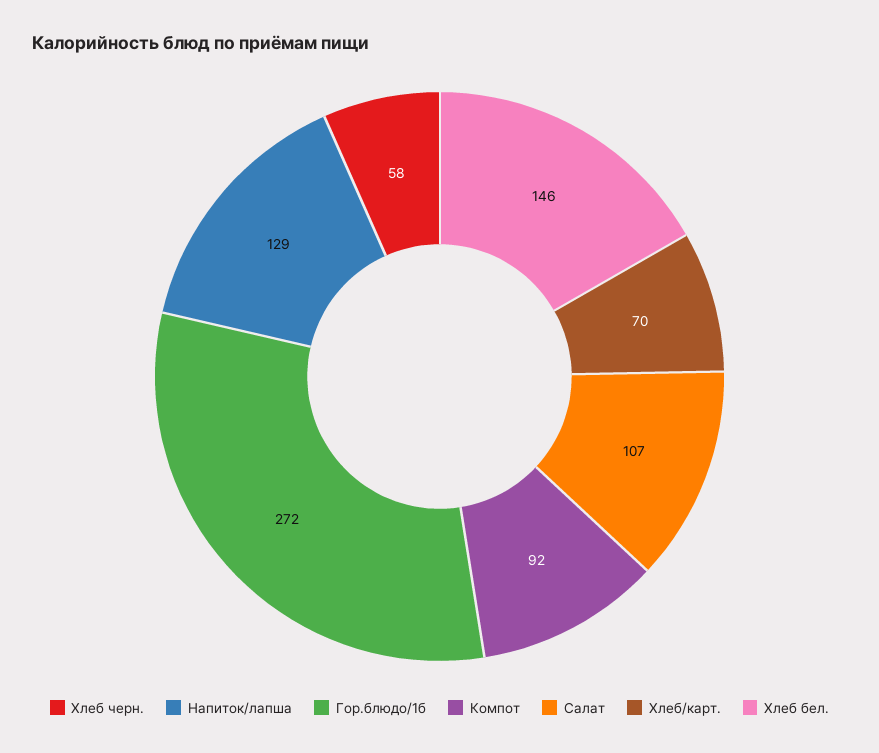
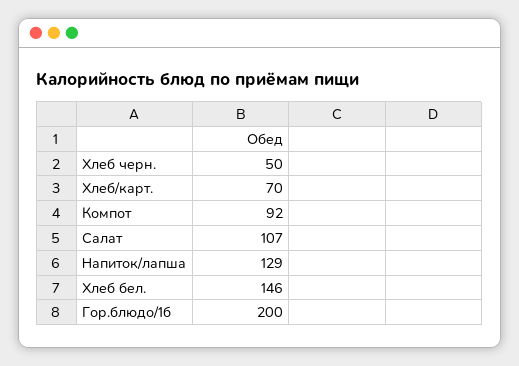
Хлеб черн.: 58 -> 50
Гор.блюдо/1б: 272 -> 200

